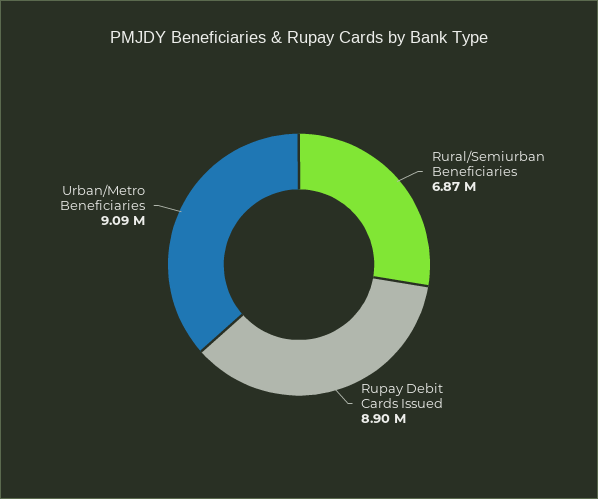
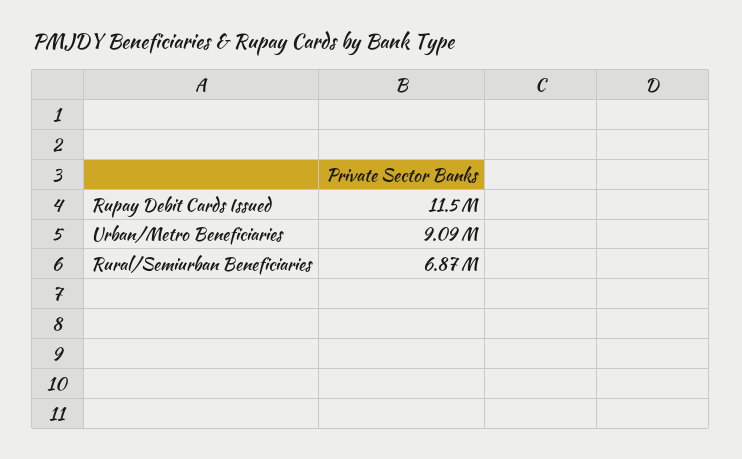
Rupay Debit Cards Issued: 8900000 -> 11500000

